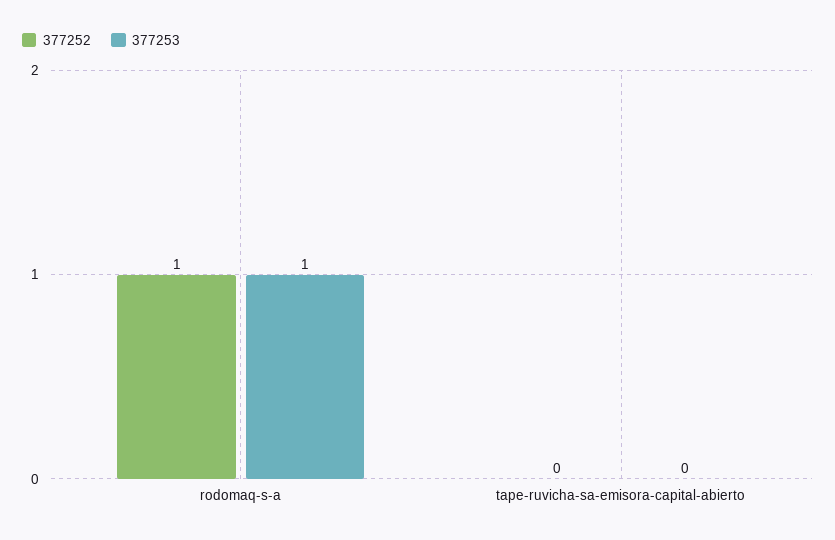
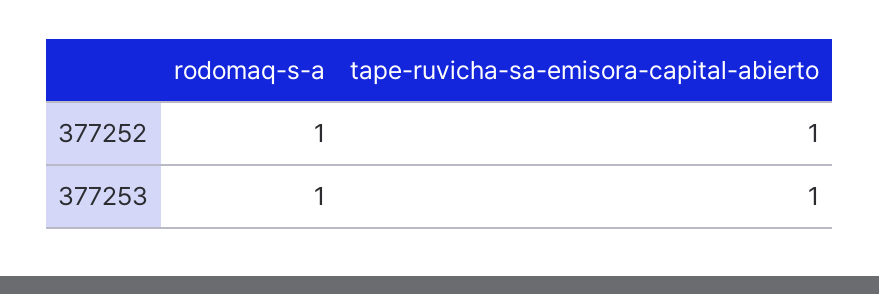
377252, tape-ruvicha-sa-emisora-capital-abierto: 0 -> 1
377253, tape-ruvicha-sa-emisora-capital-abierto: 0 -> 1

